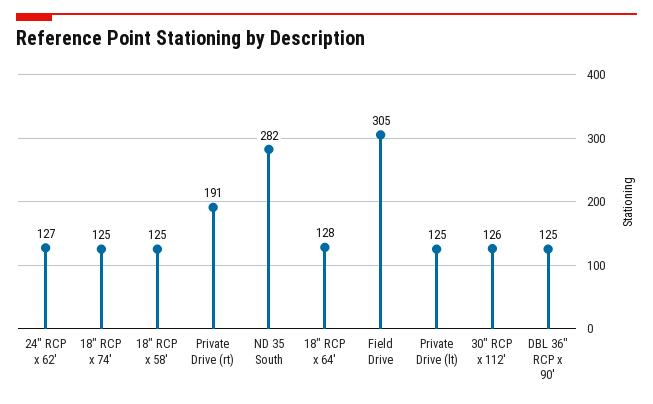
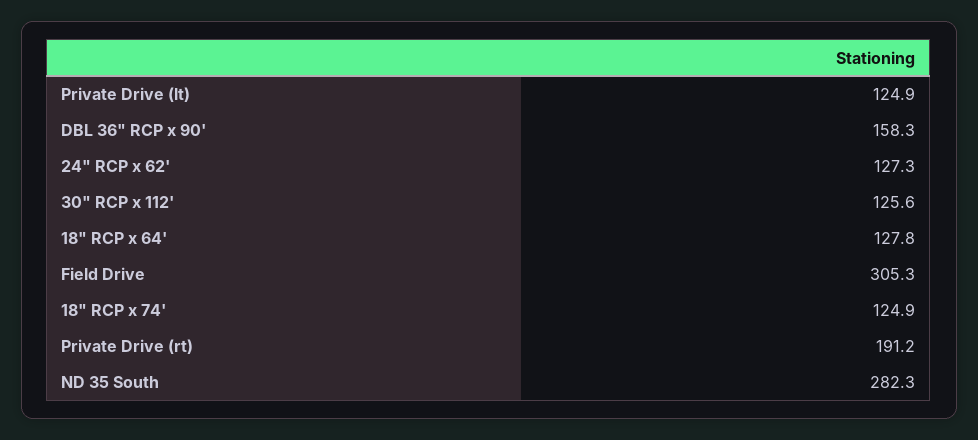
18" RCP x 58': 125 -> none
DBL 36" RCP x 90': 125 -> 158.3

